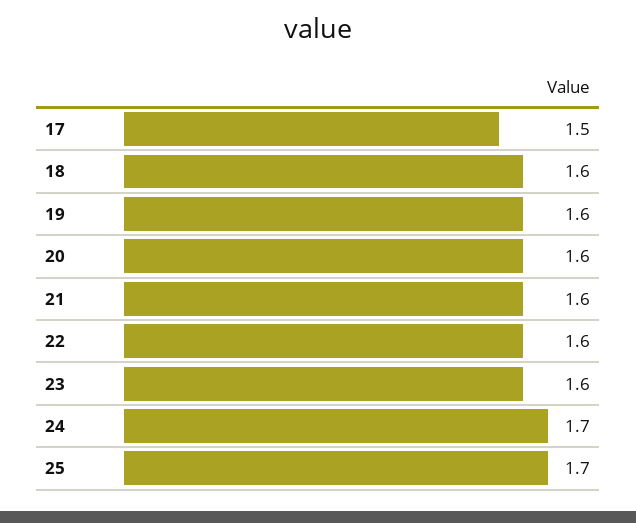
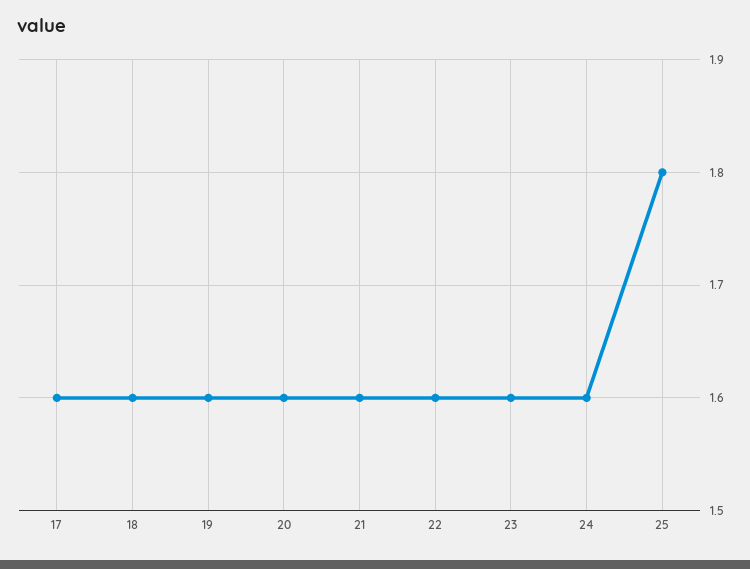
17: 1.5 -> 1.6
24: 1.7 -> 1.6
25: 1.7 -> 1.8

